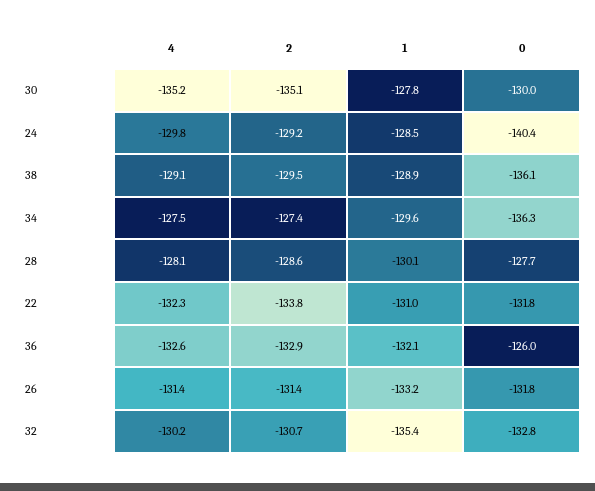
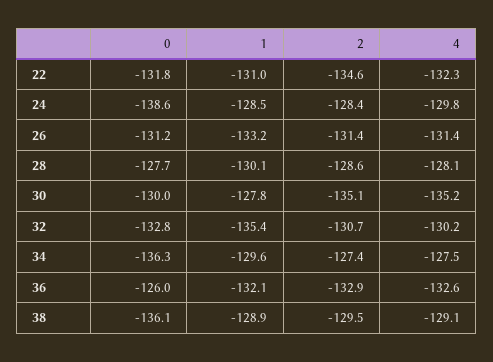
2, 24: -129.2 -> -128.4
0, 24: -140.4 -> -138.6
2, 22: -133.8 -> -134.6
0, 26: -131.8 -> -131.2

